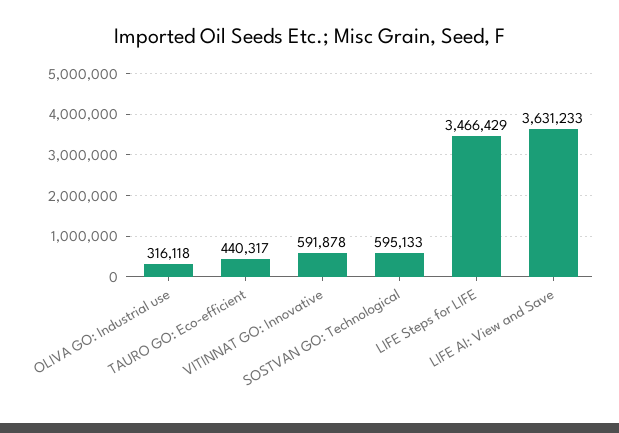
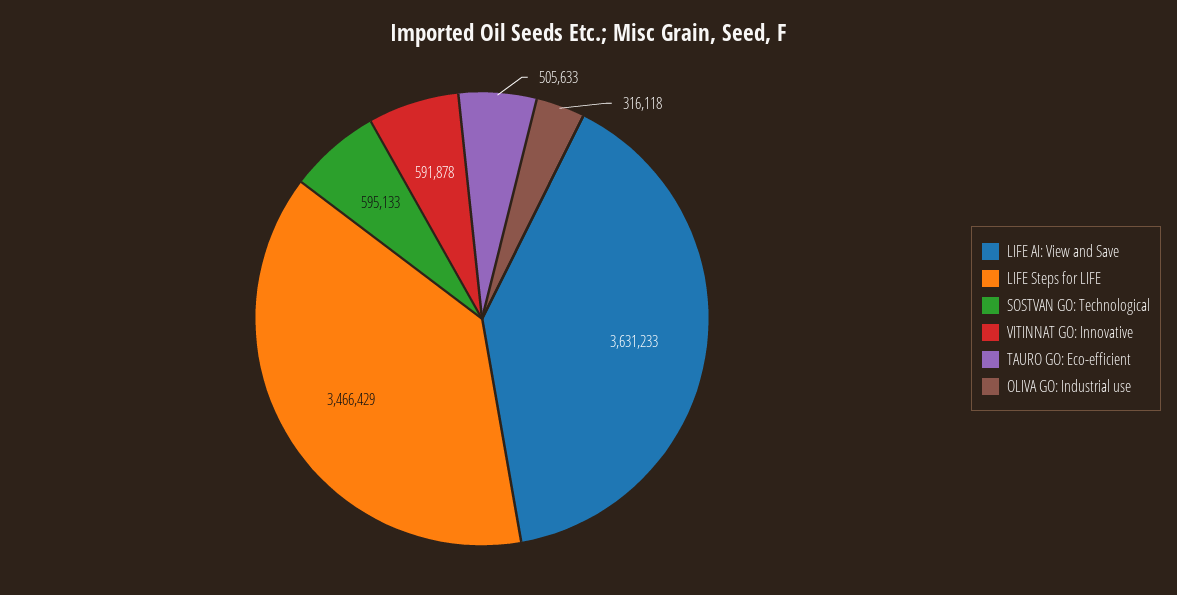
TAURO GO: Eco-efficient: 440317 -> 505633

